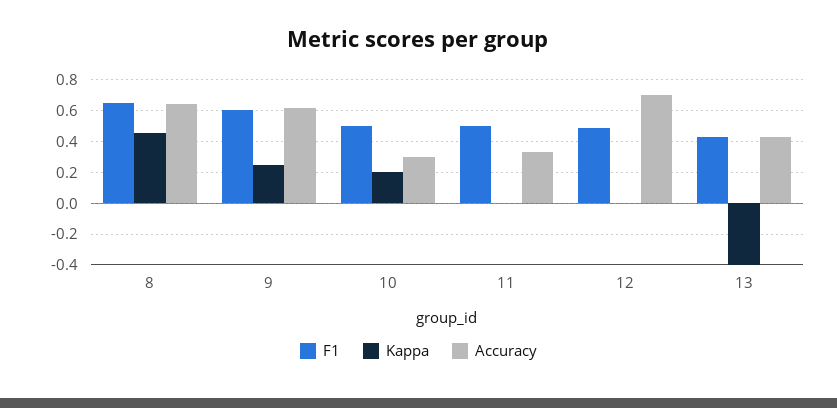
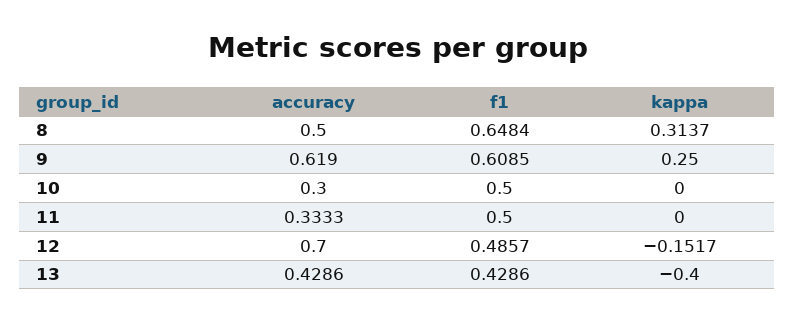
Kappa, 8: 0.45 -> 0.3137
Accuracy, 8: 0.65 -> 0.5
Kappa, 10: 0.2 -> 0
Kappa, 12: 0 -> -0.1517

